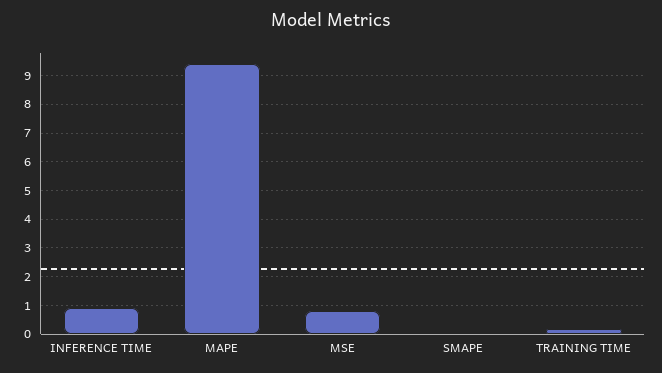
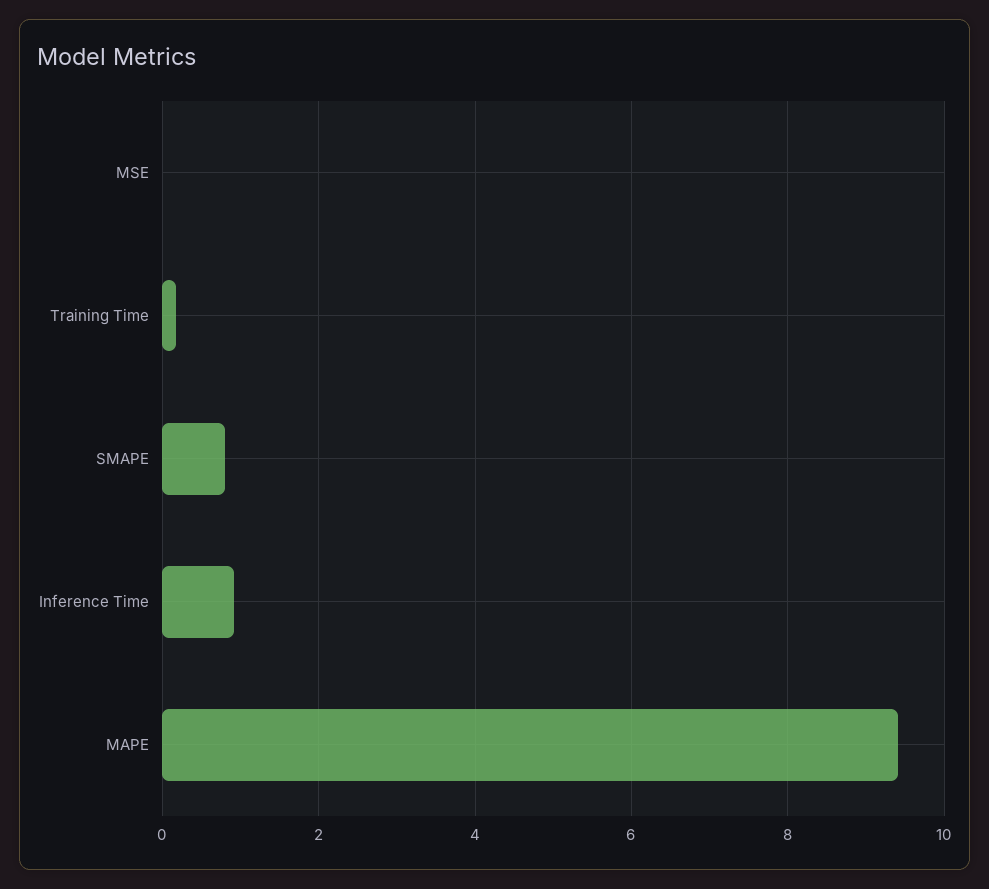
MSE: 0.75 -> 0
SMAPE: 0 -> 0.8

